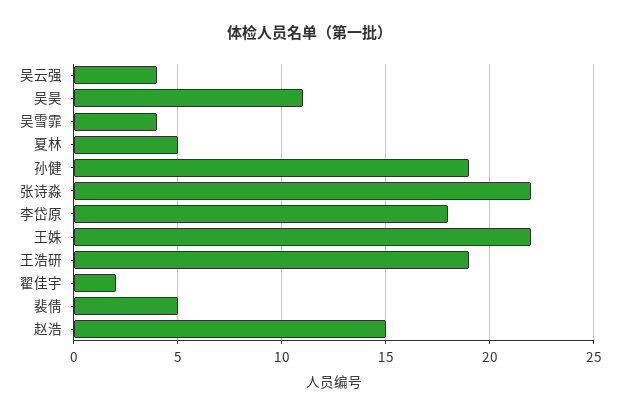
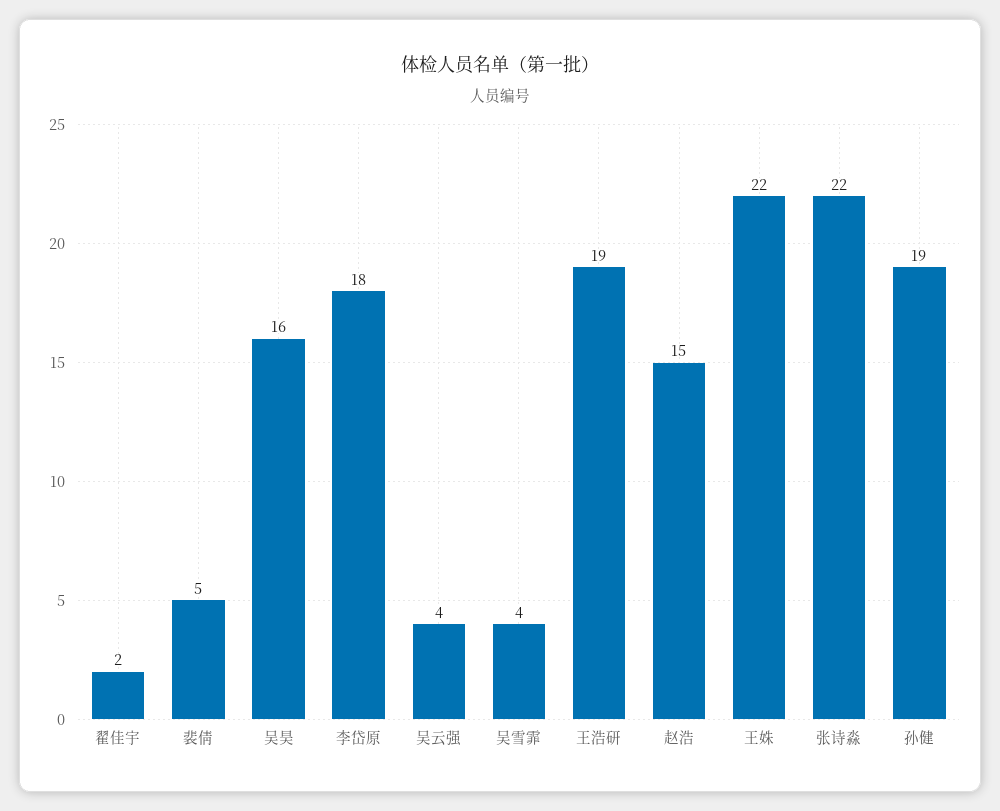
吴昊: 11 -> 16
夏林: 5 -> none

